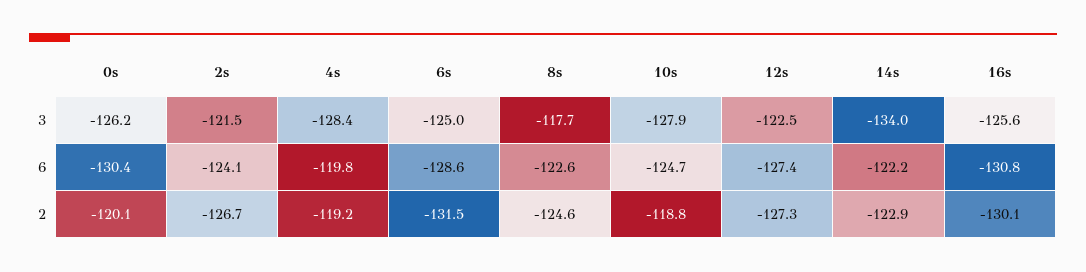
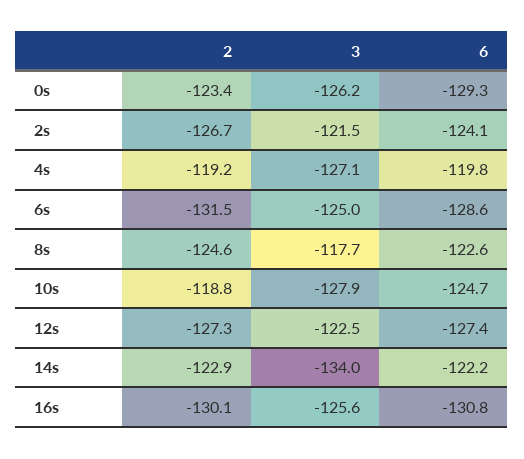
4s, 3: -128.4 -> -127.1
0s, 6: -130.4 -> -129.3
0s, 2: -120.1 -> -123.4

